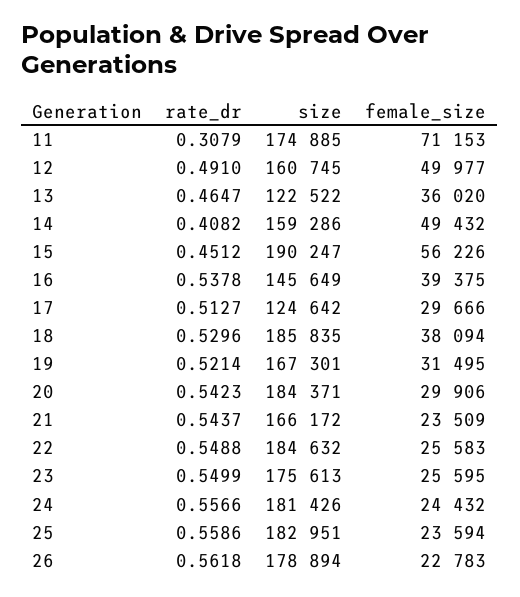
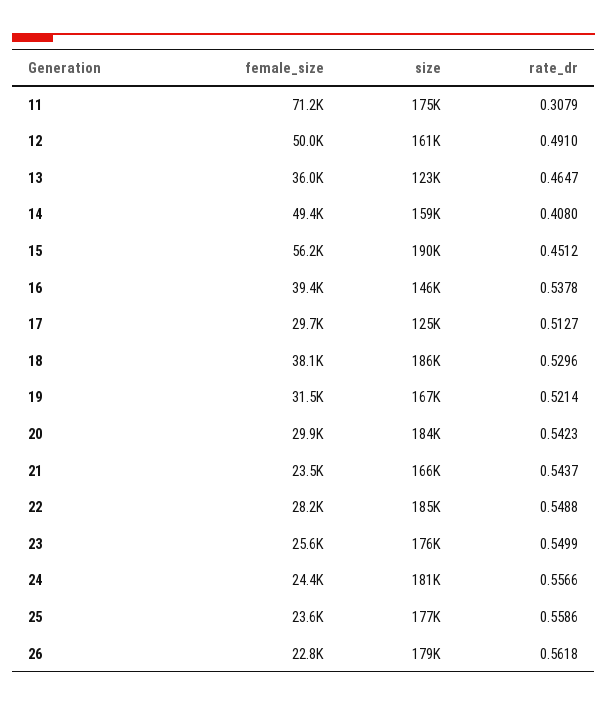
rate_dr, 14: 0.4082 -> 0.408
female_size, 22: 25583 -> 28200
size, 25: 182951 -> 177000

